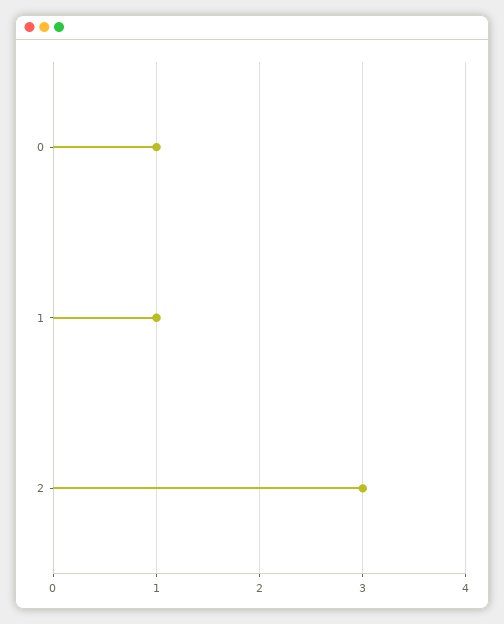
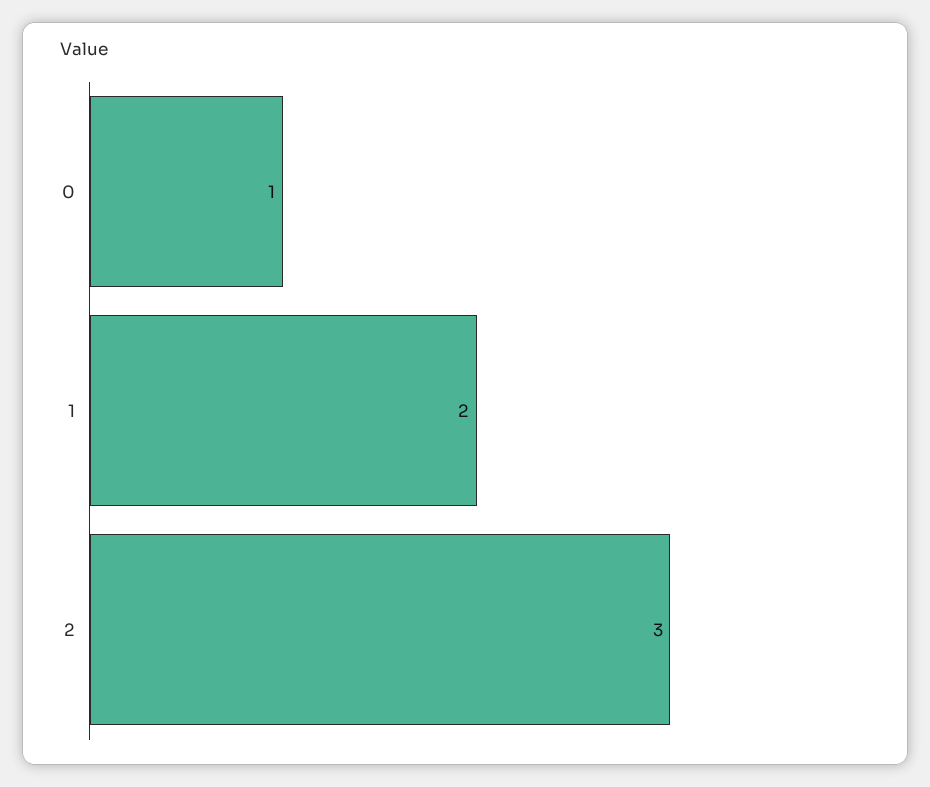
1: 1 -> 2

